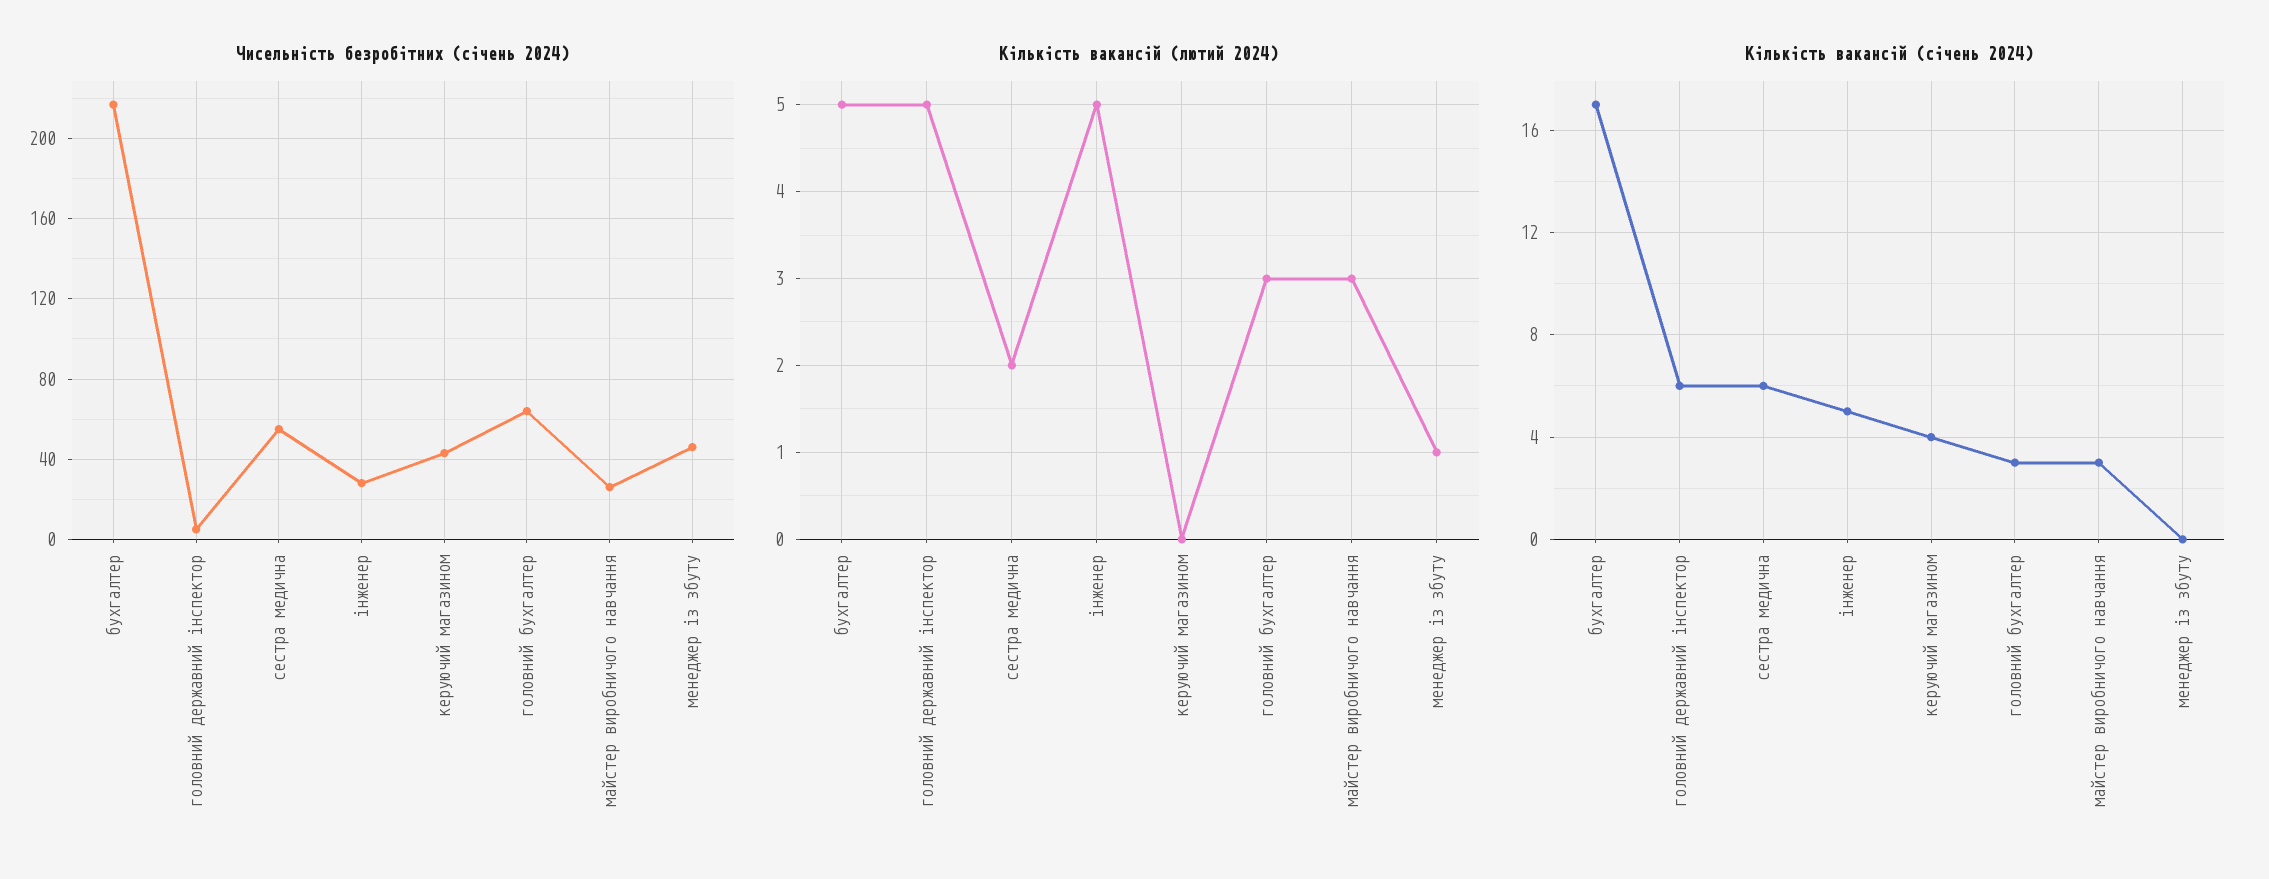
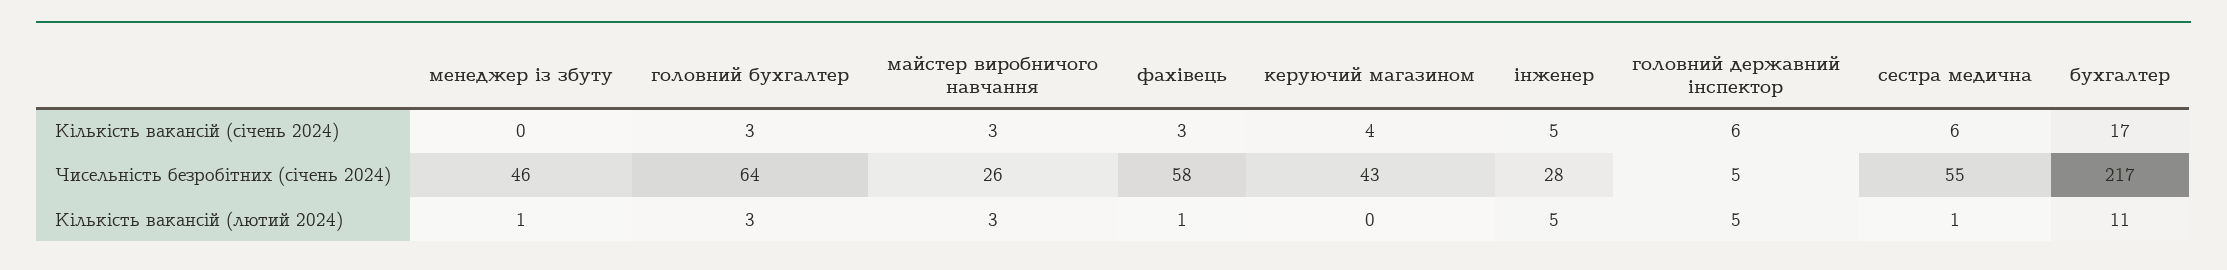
Кількість вакансій (лютий 2024), бухгалтер: 5 -> 11
Кількість вакансій (лютий 2024), сестра медична: 2 -> 1
Кількість вакансій (січень 2024), фахівець: none -> 3
Чисельність безробітних (січень 2024), фахівець: none -> 58
Кількість вакансій (лютий 2024), фахівець: none -> 1

